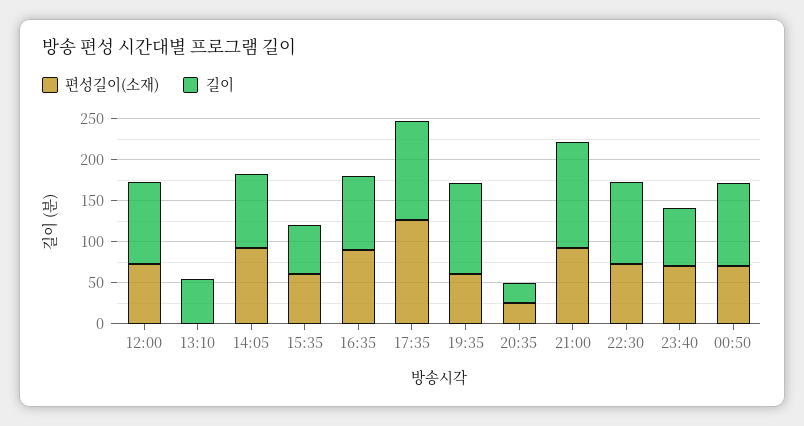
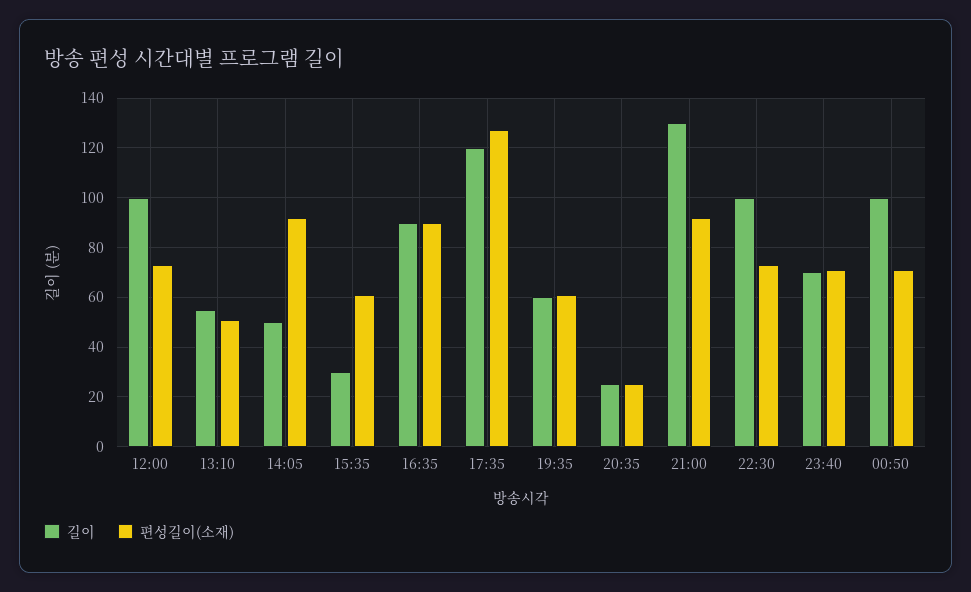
편성길이(소재), 13:10: 0 -> 50
길이, 14:05: 90 -> 50
길이, 15:35: 60 -> 30
길이, 19:35: 110 -> 60

